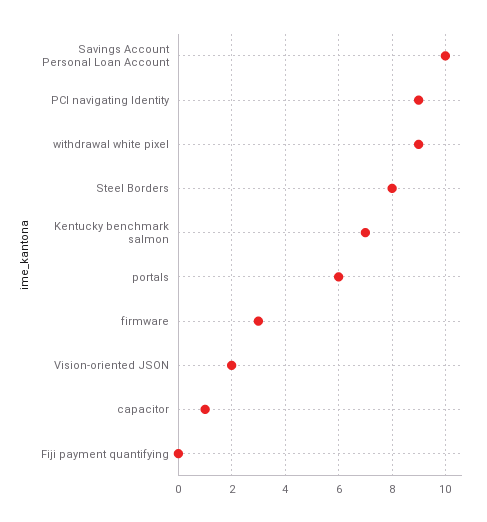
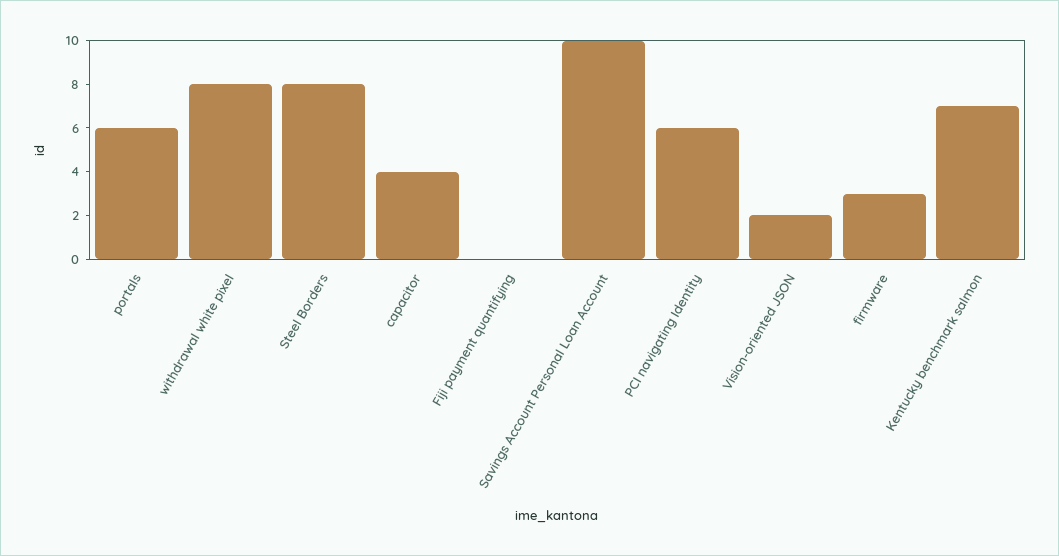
PCI navigating Identity: 9 -> 6
withdrawal white pixel: 9 -> 8
capacitor: 1 -> 4

